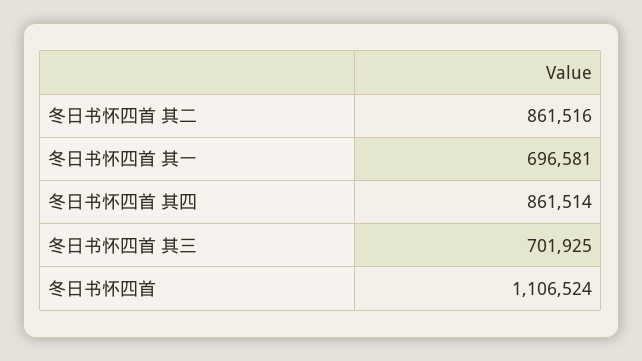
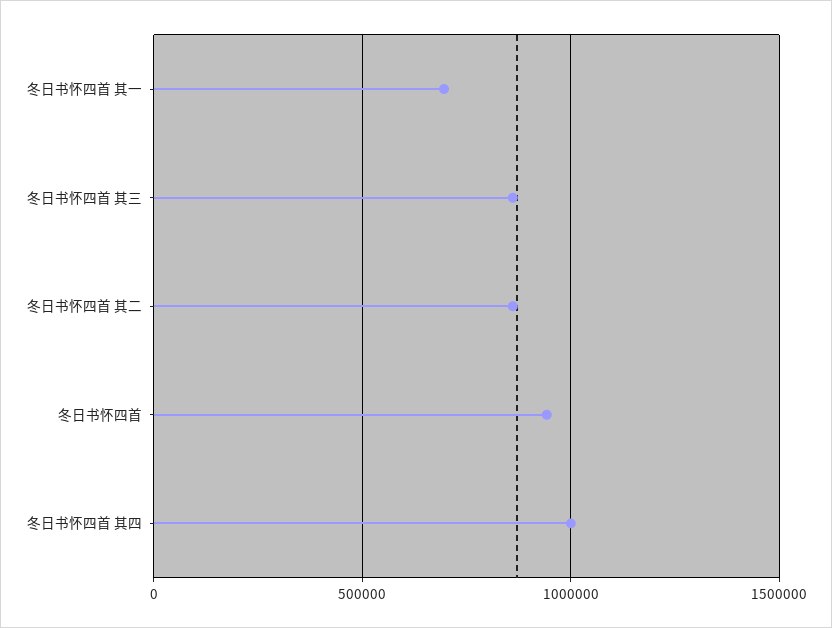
冬日书怀四首 其四: 861514 -> 1000000
冬日书怀四首 其三: 701925 -> 850000
冬日书怀四首: 1106524 -> 950000

